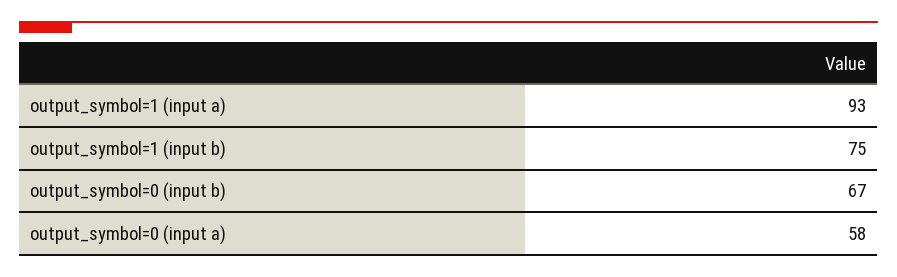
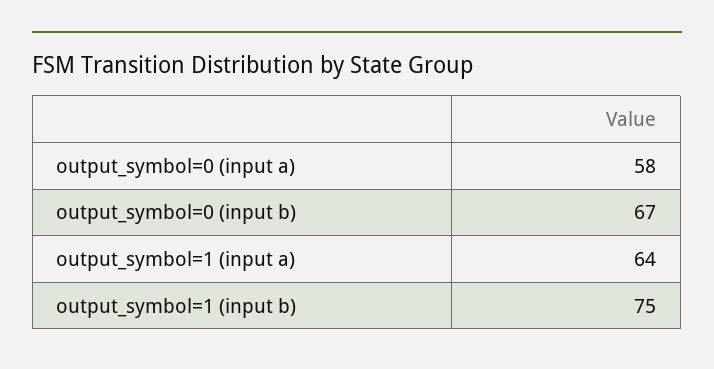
output_symbol=1 (input a): 93 -> 64

